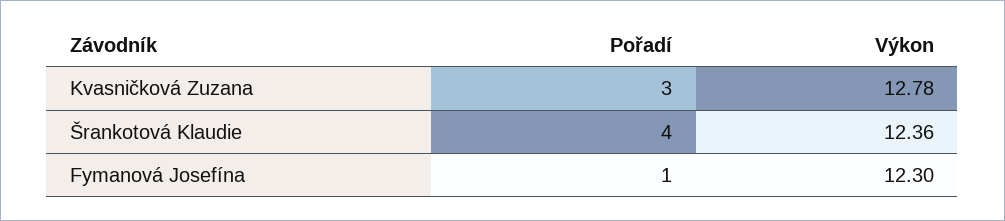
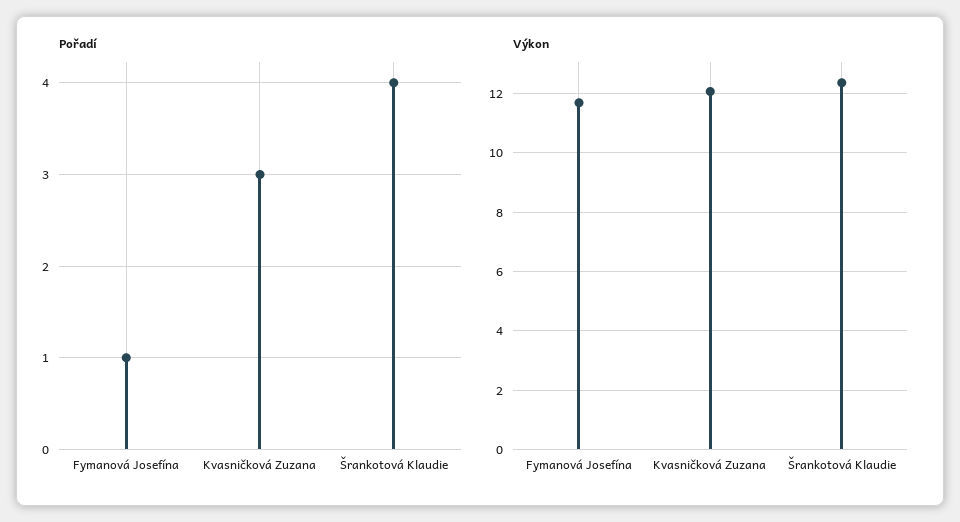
Výkon, Kvasničková Zuzana: 12.78 -> 12
Výkon, Fymanová Josefína: 12.3 -> 11.75

